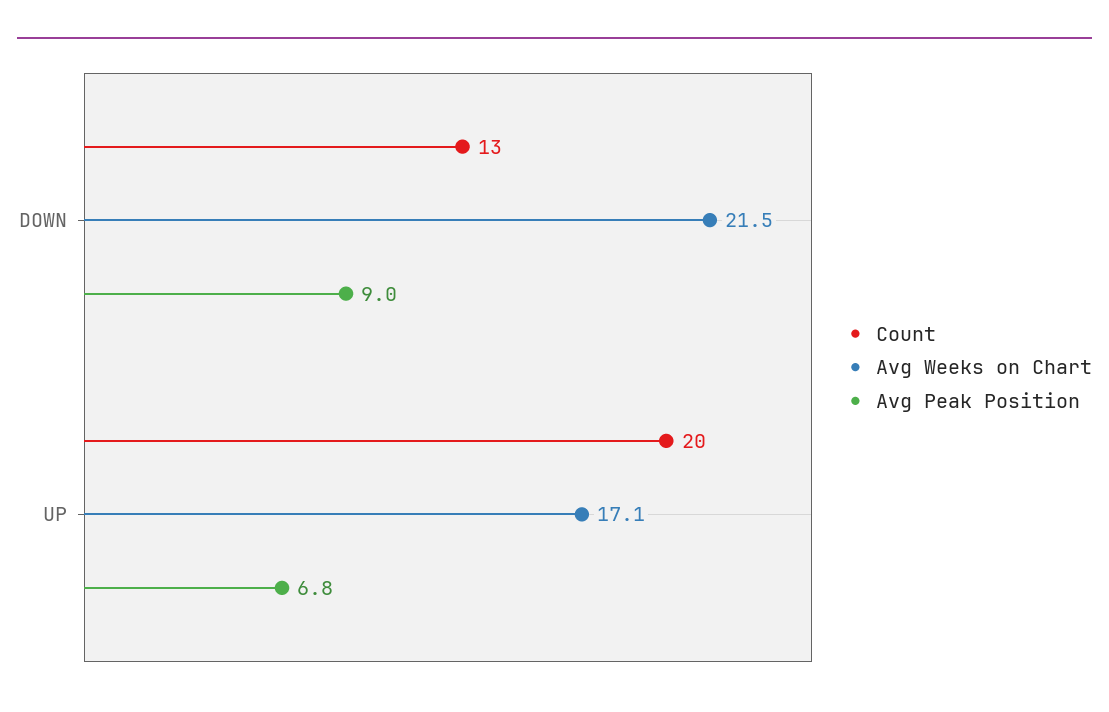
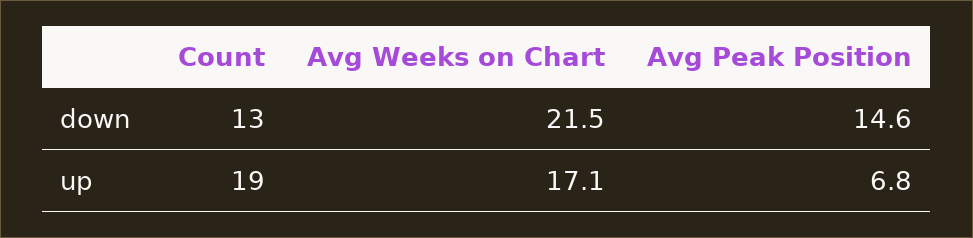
Avg Peak Position, DOWN: 9 -> 14.6
Count, UP: 20 -> 19

